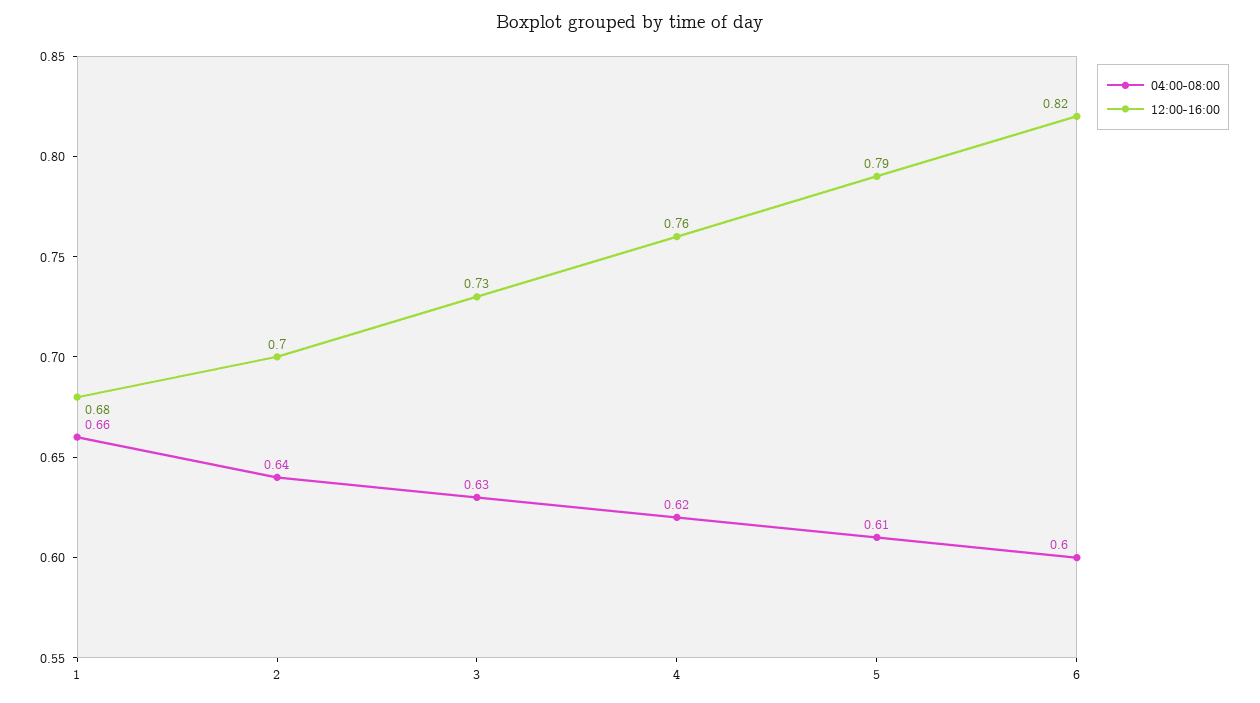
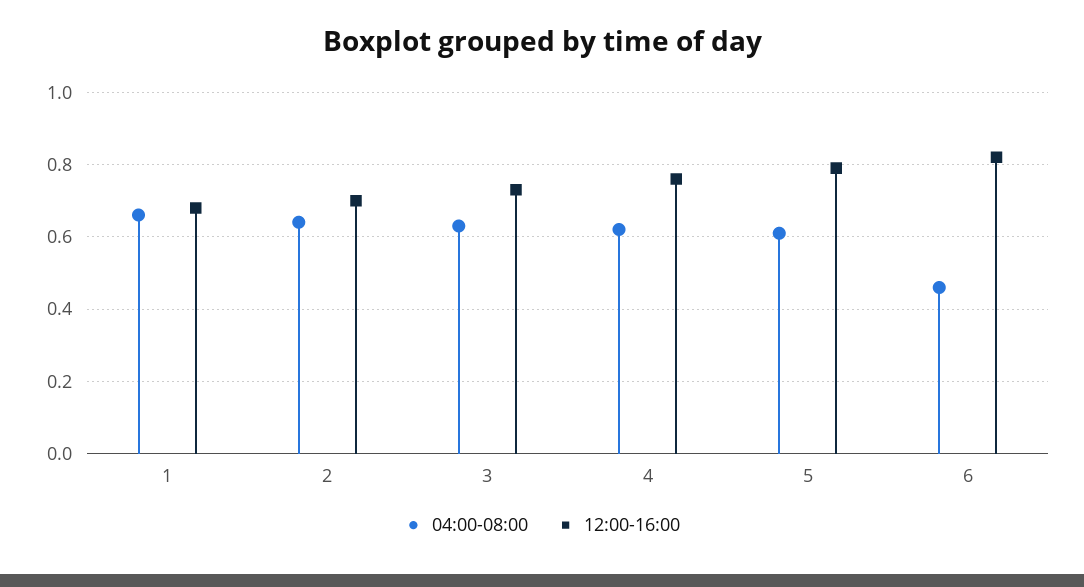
04:00-08:00, 6: 0.6 -> 0.45

